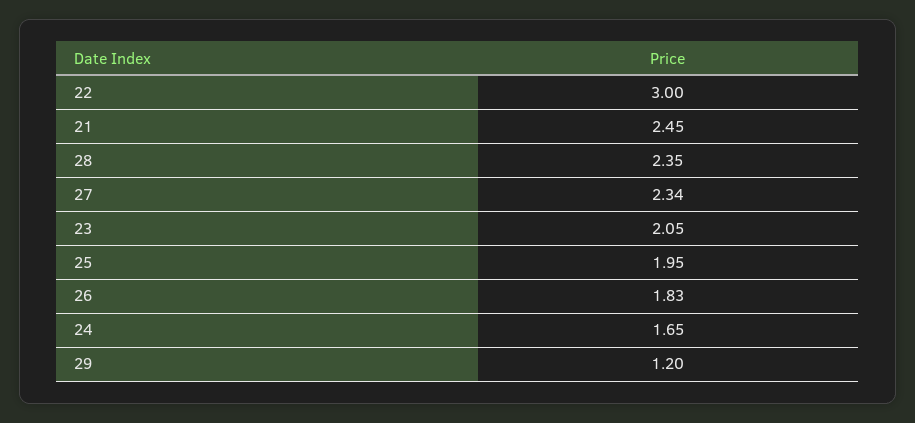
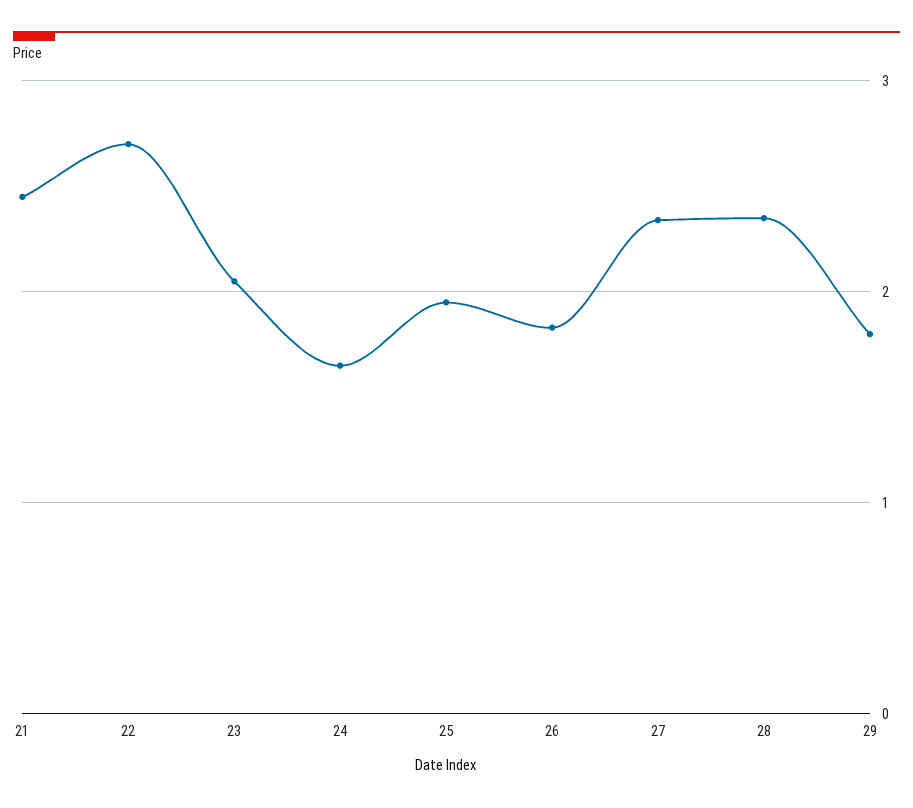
22: 3 -> 2.7
29: 1.2 -> 1.8

